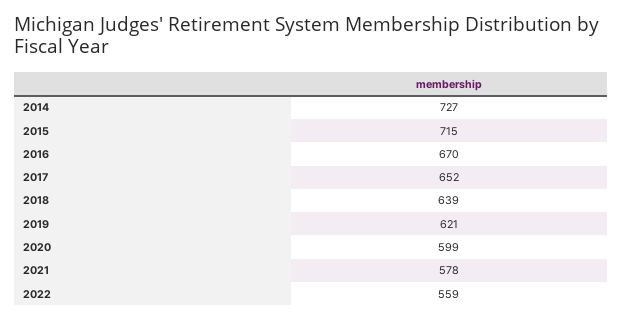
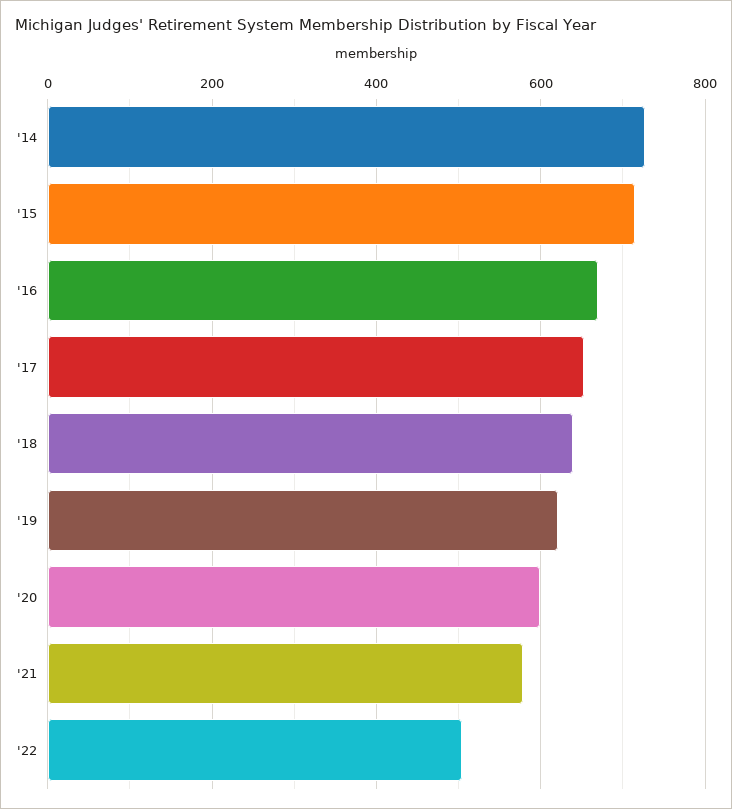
2022: 559 -> 500

